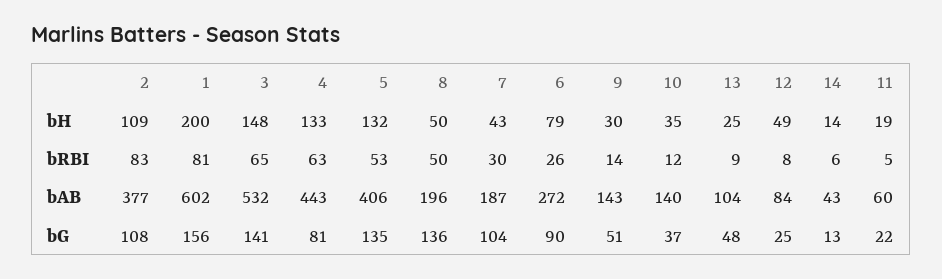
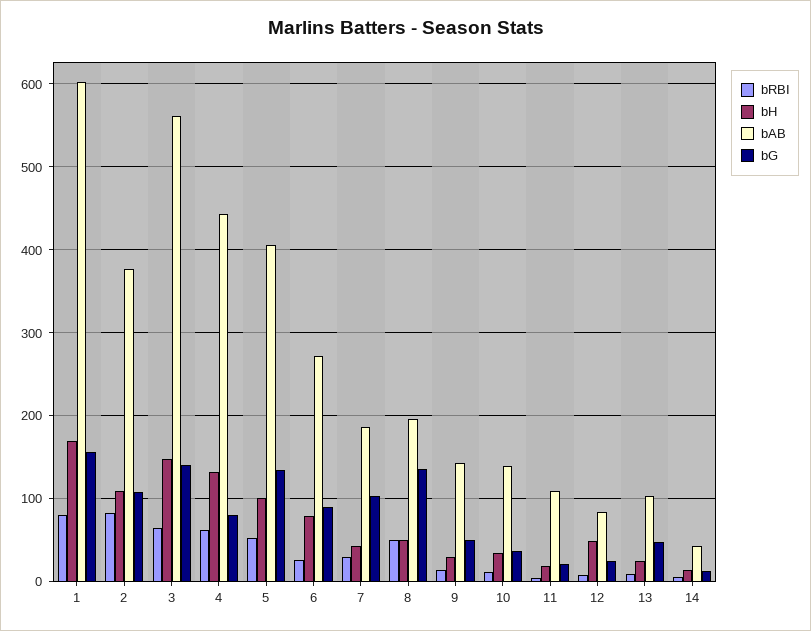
bH, 1: 200 -> 170
bH, 5: 132 -> 100
bAB, 3: 532 -> 560
bAB, 11: 60 -> 110

